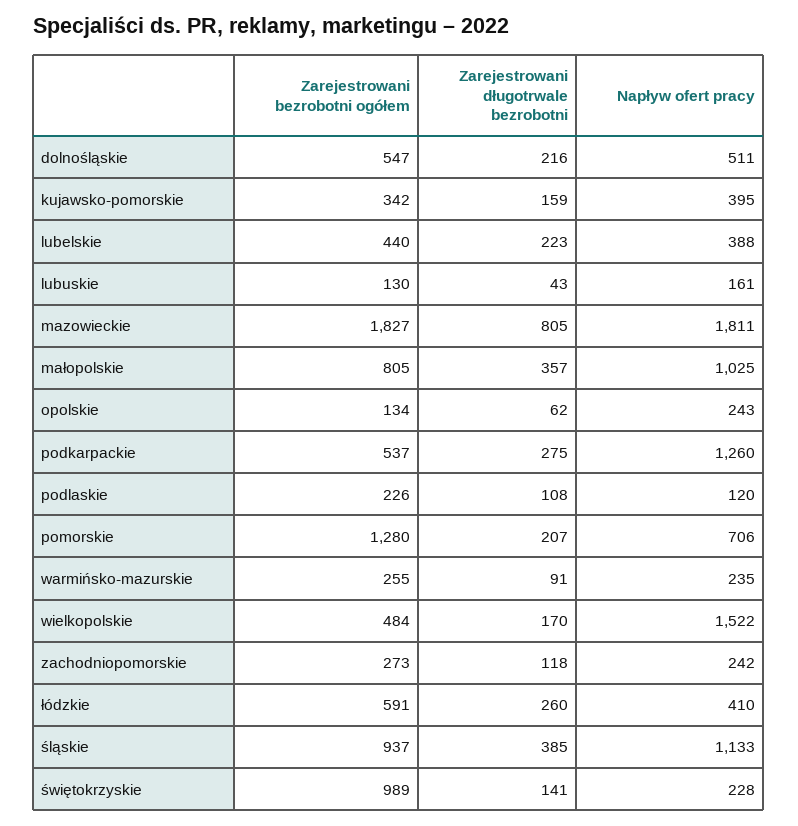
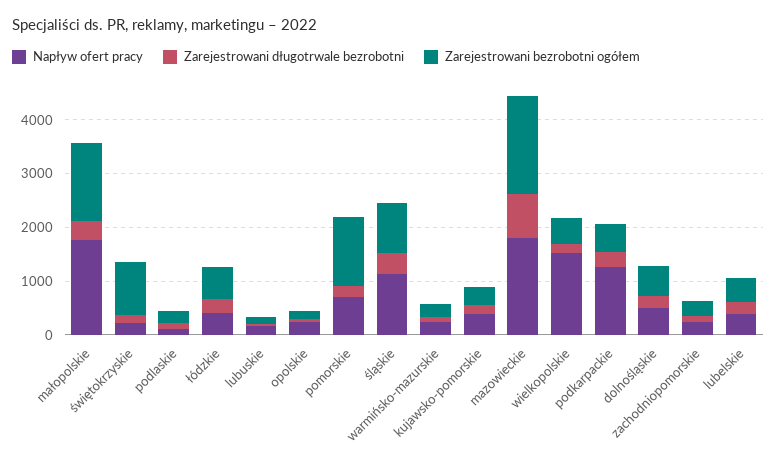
Zarejestrowani bezrobotni ogółem, małopolskie: 805 -> 1400
Napływ ofert pracy, małopolskie: 1025 -> 1800

